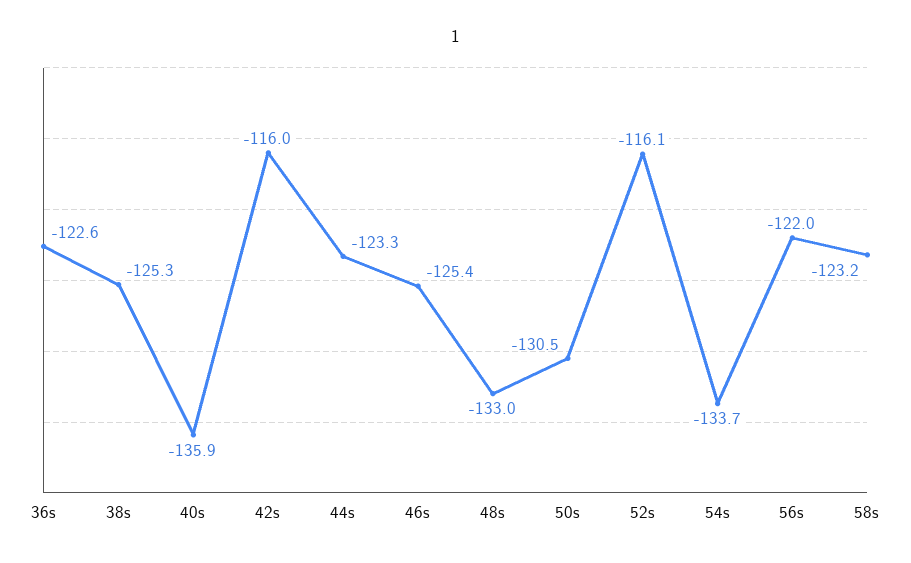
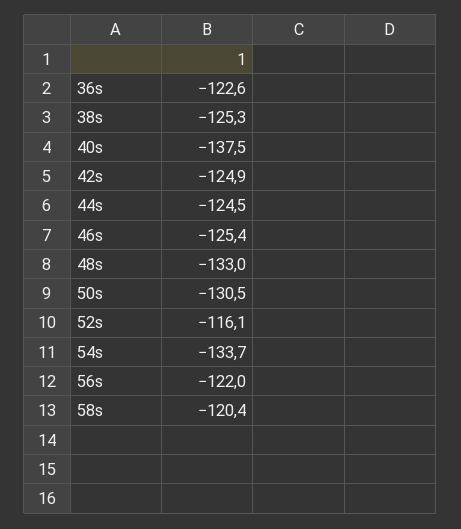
40s: -135.9 -> -137.5
42s: -116 -> -124.9
44s: -123.3 -> -124.5
58s: -123.2 -> -120.4

